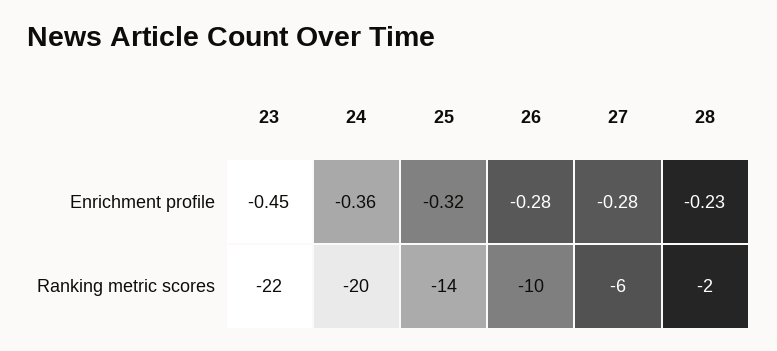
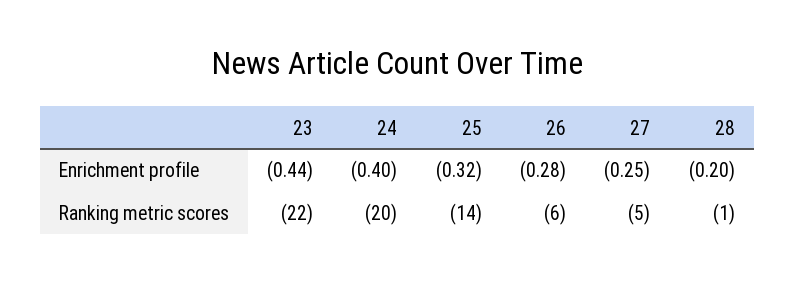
23, Enrichment profile: -0.45 -> -0.44
24, Enrichment profile: -0.36 -> -0.4
27, Enrichment profile: -0.28 -> -0.25
28, Enrichment profile: -0.23 -> -0.2
26, Ranking metric scores: -10 -> -6
27, Ranking metric scores: -6 -> -5
28, Ranking metric scores: -2 -> -1

